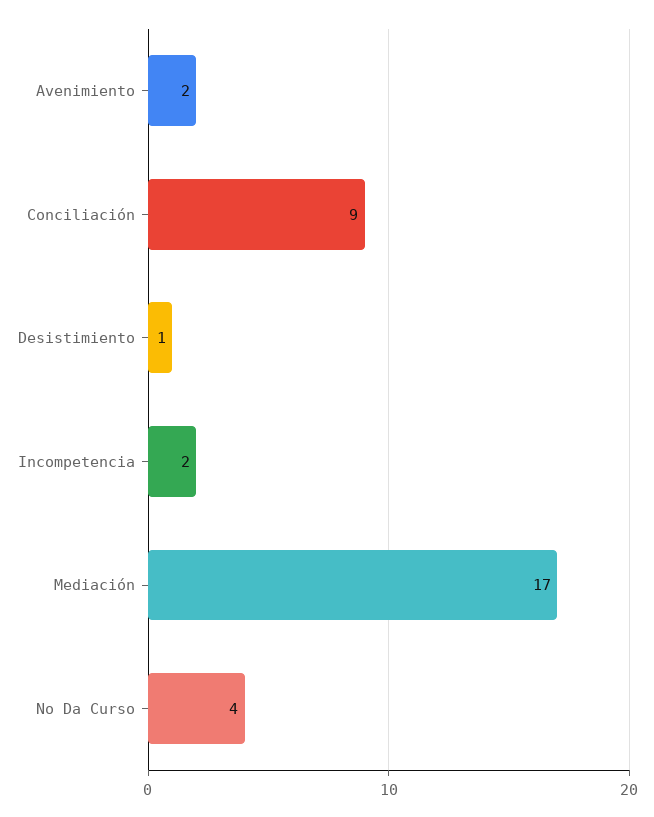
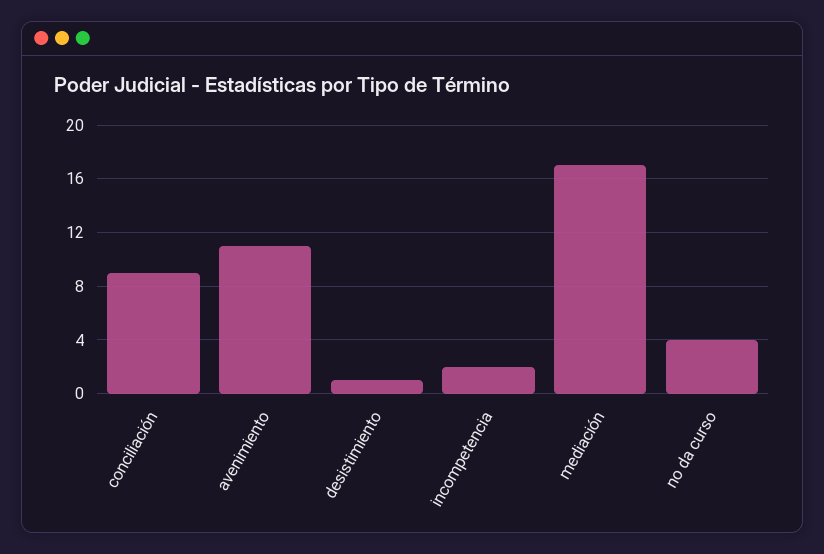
Avenimiento: 2 -> 11

